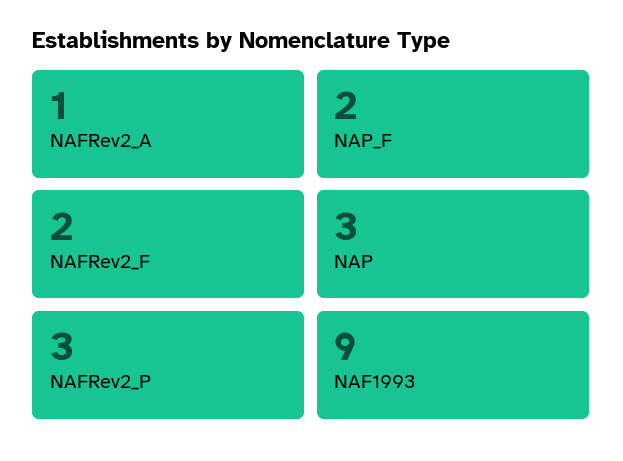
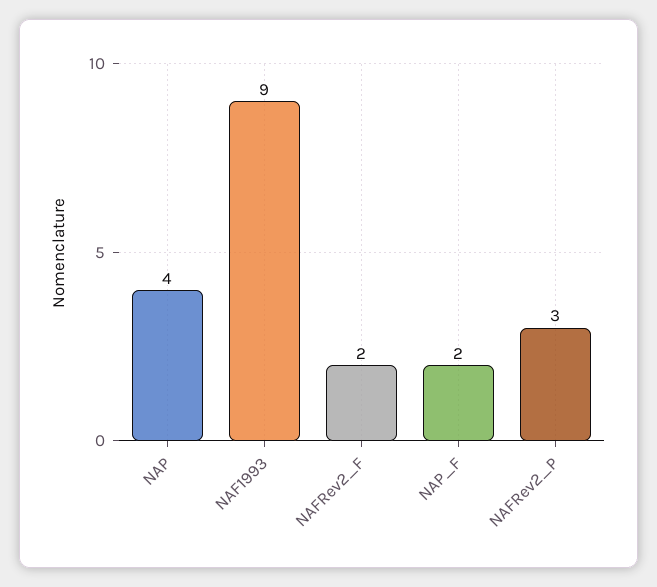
NAFRev2_A: 1 -> none
NAP: 3 -> 4

